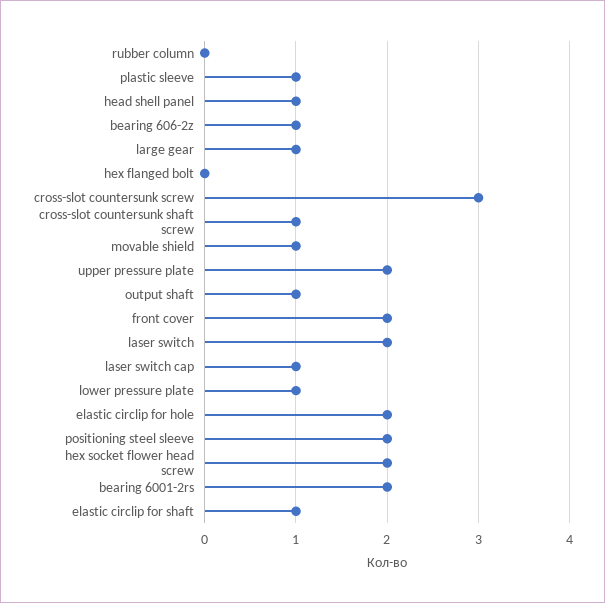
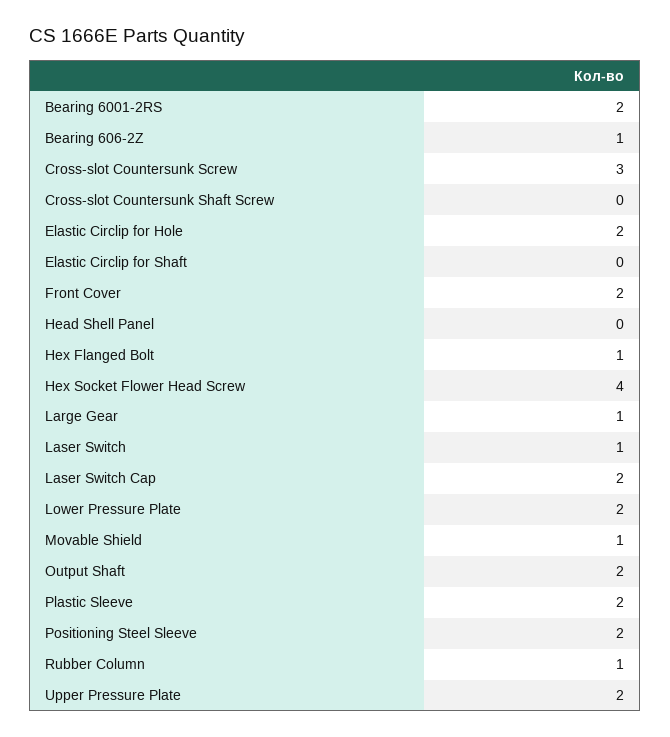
rubber column: 0 -> 1
plastic sleeve: 1 -> 2
head shell panel: 1 -> 0
hex flanged bolt: 0 -> 1
cross-slot countersunk shaft screw: 1 -> 0
output shaft: 1 -> 2
laser switch: 2 -> 1
laser switch cap: 1 -> 2
lower pressure plate: 1 -> 2
hex socket flower head screw: 2 -> 4
elastic circlip for shaft: 1 -> 0

